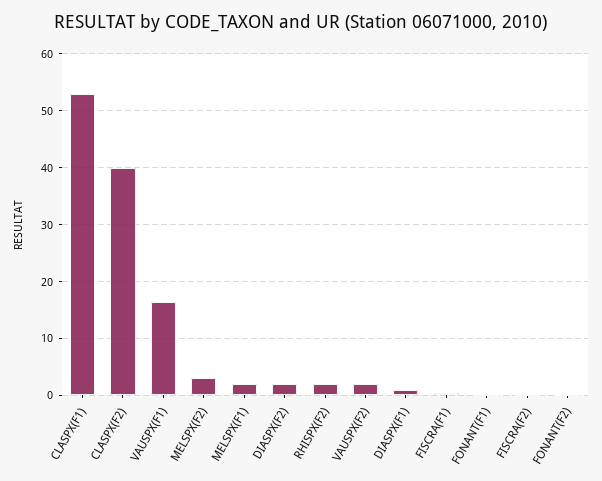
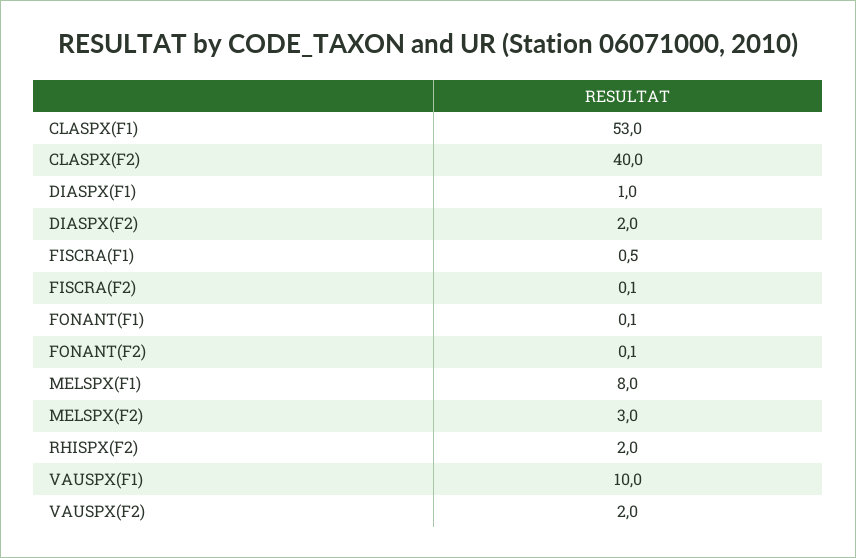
VAUSPX(F1): 16 -> 10
MELSPX(F1): 2 -> 8

